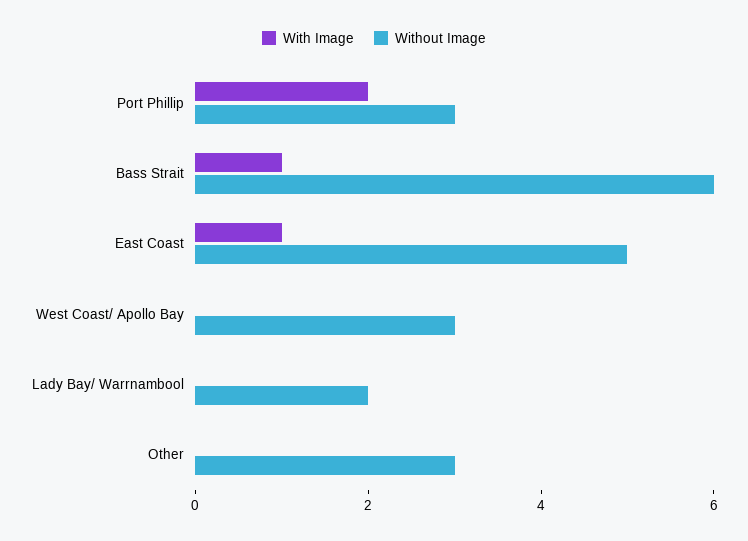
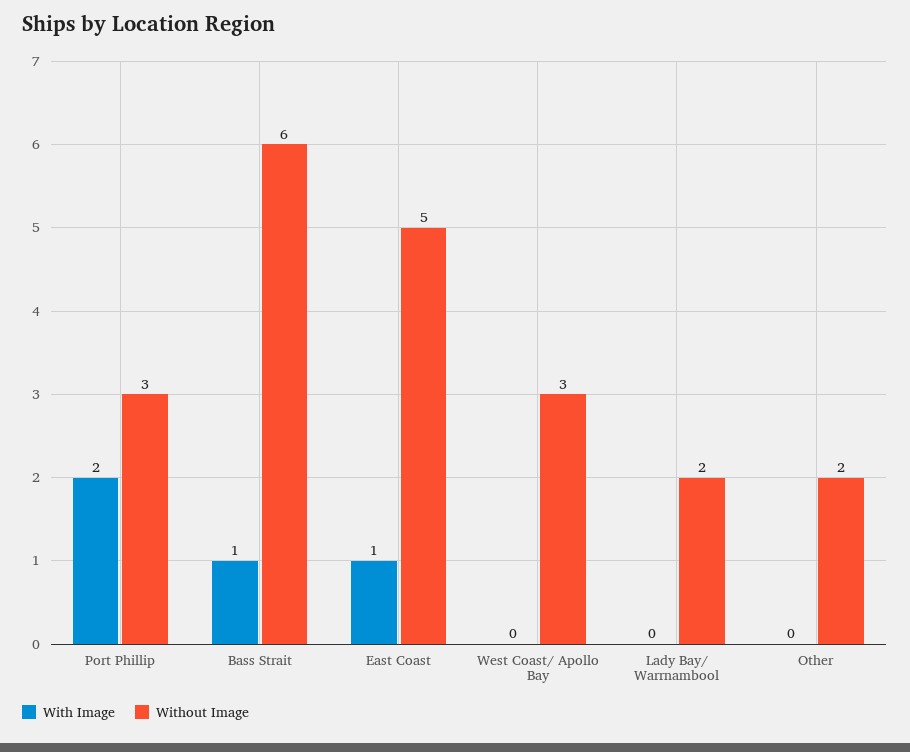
Without Image, Other: 3 -> 2

